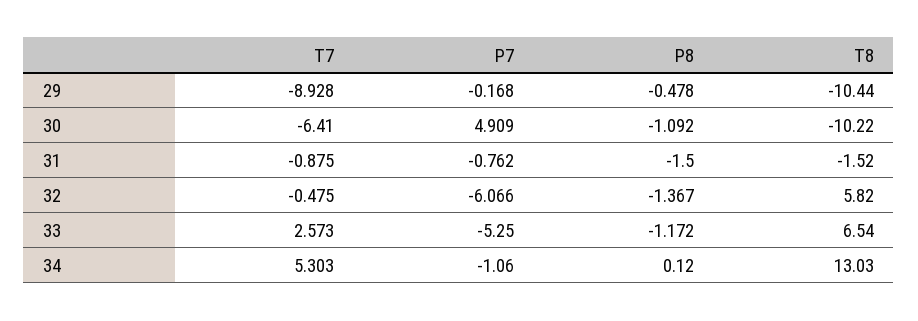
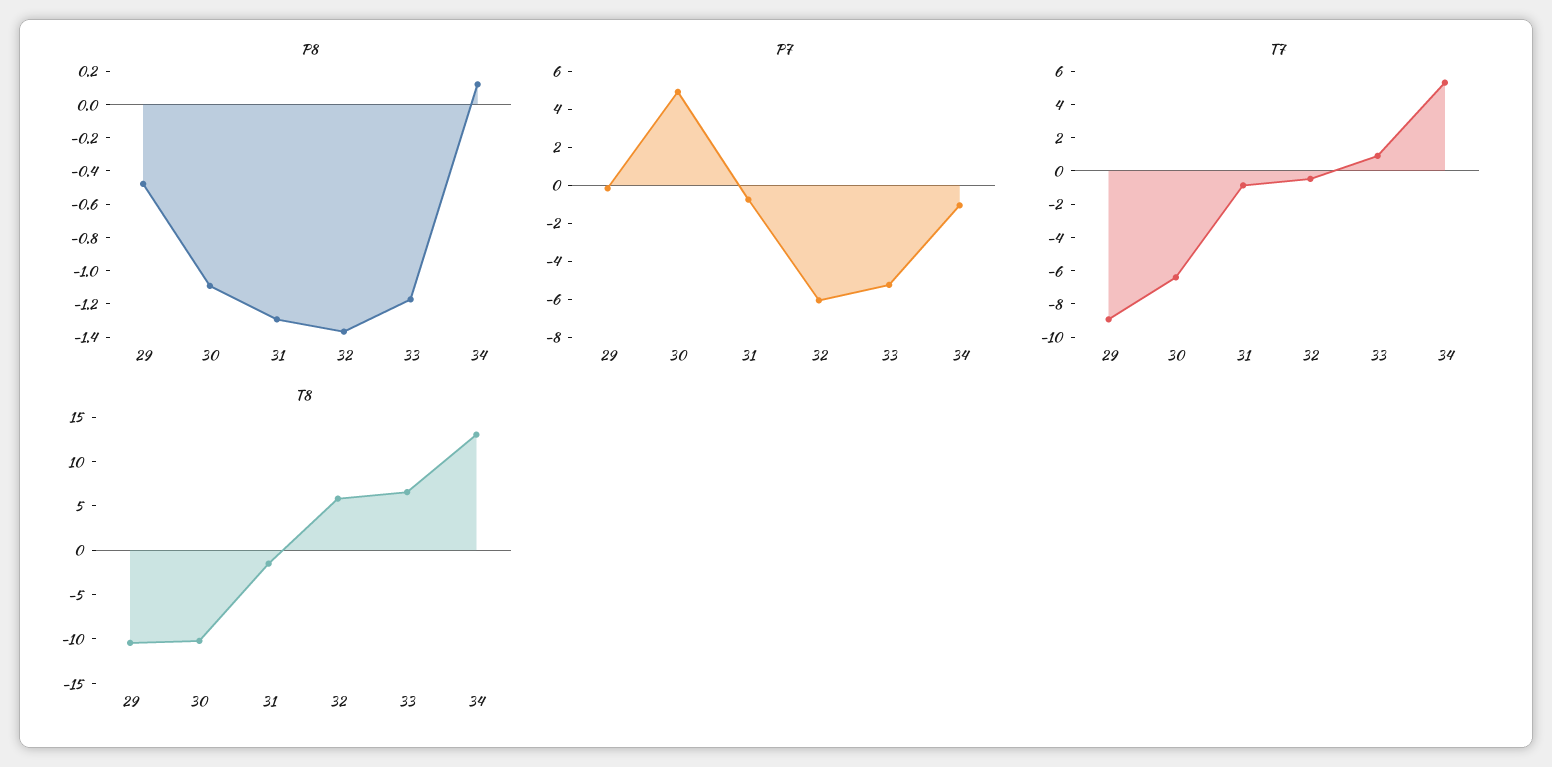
P8, 31: -1.5 -> -1.3
T7, 33: 2.573 -> 1

